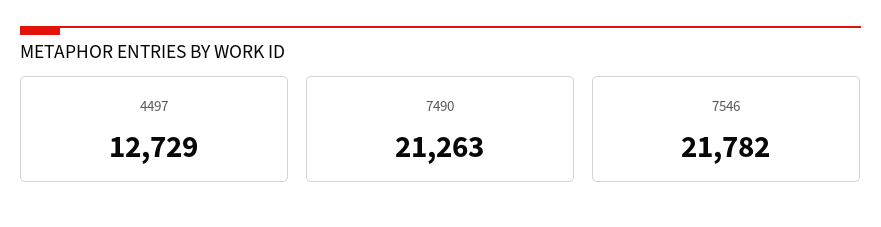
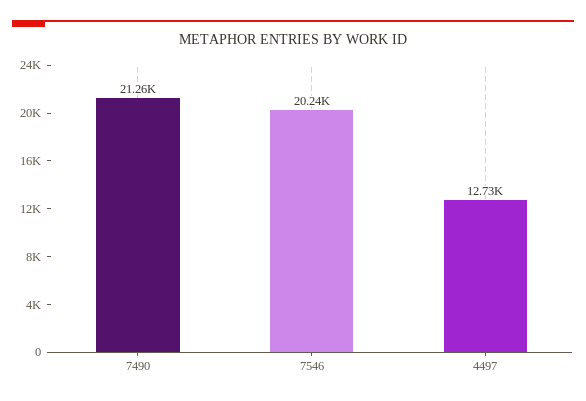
7546: 21782 -> 20240

